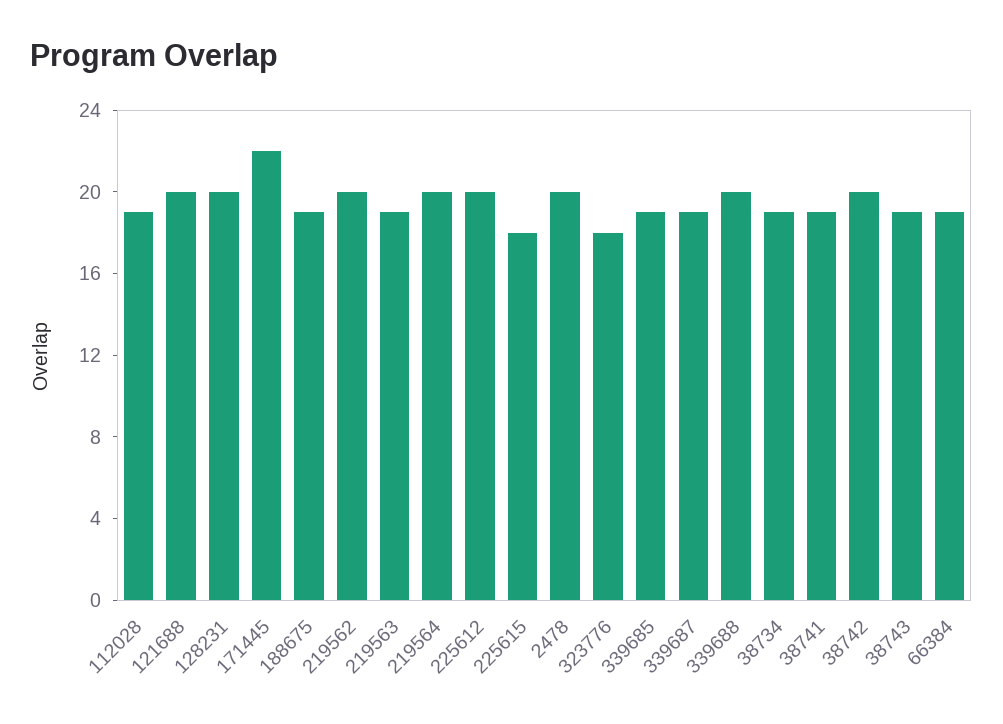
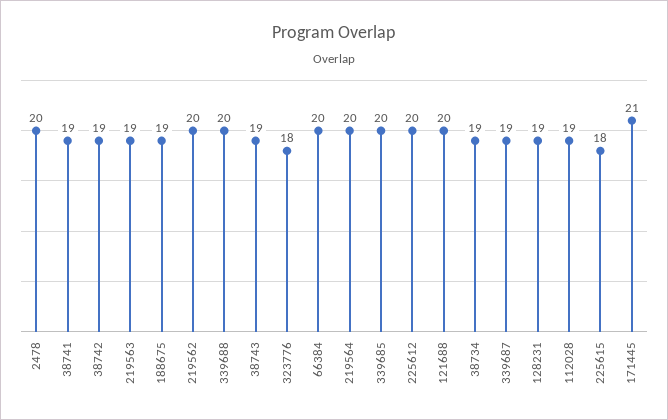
128231: 20 -> 19
171445: 22 -> 21
339685: 19 -> 20
38742: 20 -> 19
66384: 19 -> 20

